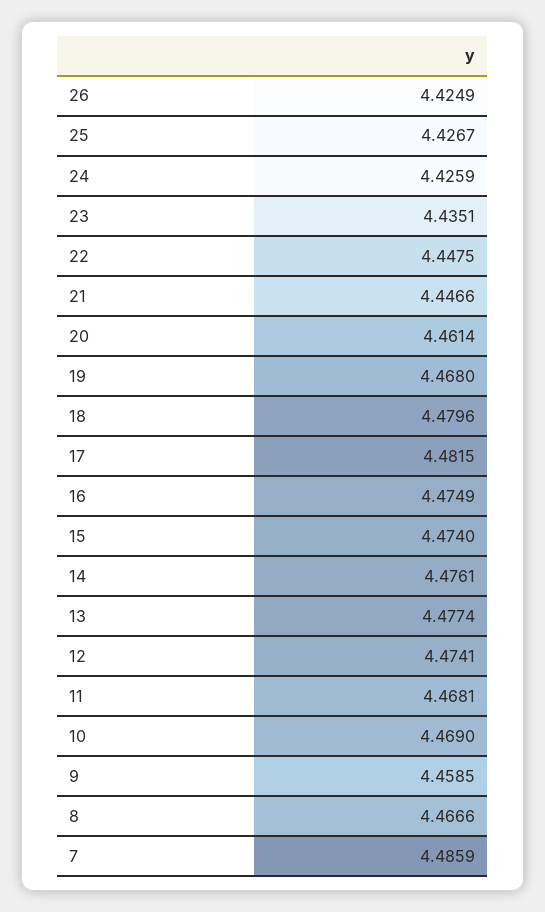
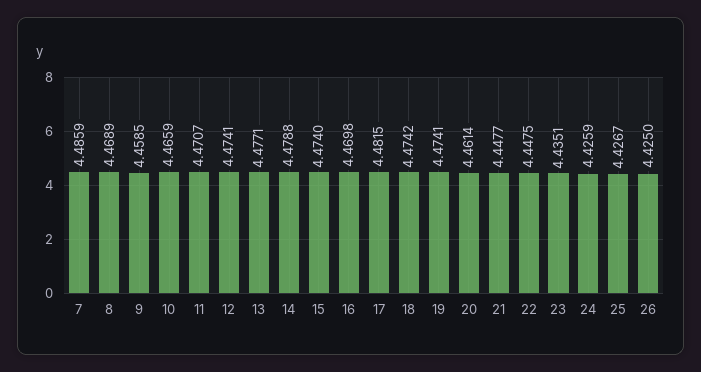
26: 4.4249 -> 4.425
21: 4.4466 -> 4.4477
19: 4.468 -> 4.4741
18: 4.4796 -> 4.4742
16: 4.4749 -> 4.4698
14: 4.4761 -> 4.4788
13: 4.4774 -> 4.4771
11: 4.4681 -> 4.4707
10: 4.469 -> 4.4659
8: 4.4666 -> 4.4689

